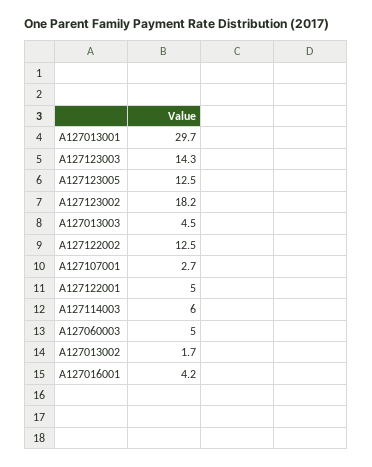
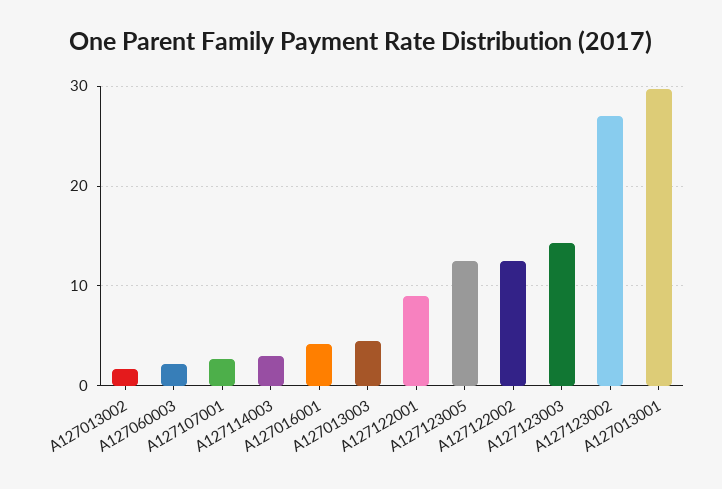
A127123002: 18.2 -> 27
A127122001: 5 -> 9
A127114003: 6 -> 3
A127060003: 5 -> 2

